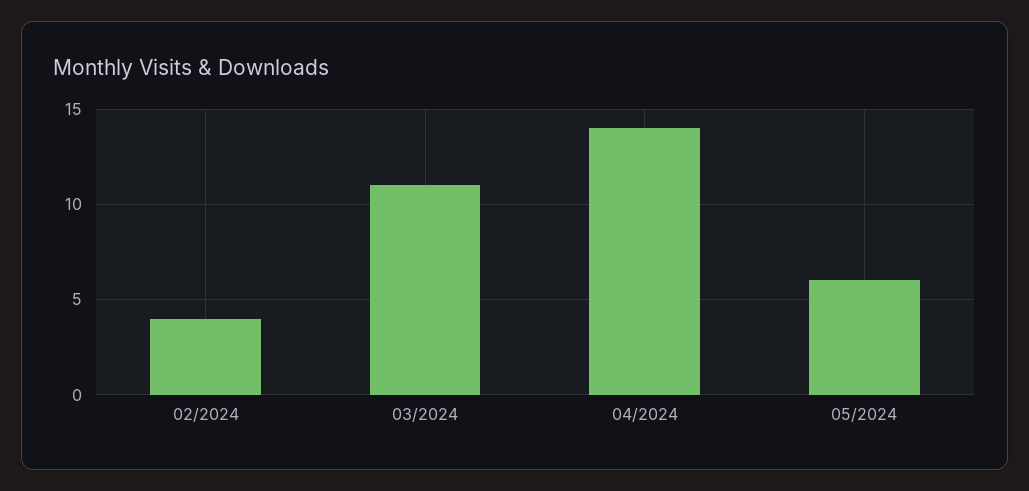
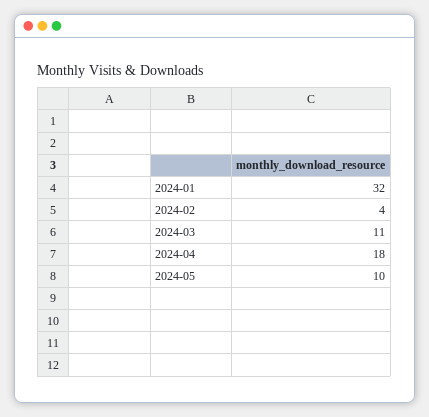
04/2024: 14 -> 18
05/2024: 6 -> 10
2024-01: none -> 32

